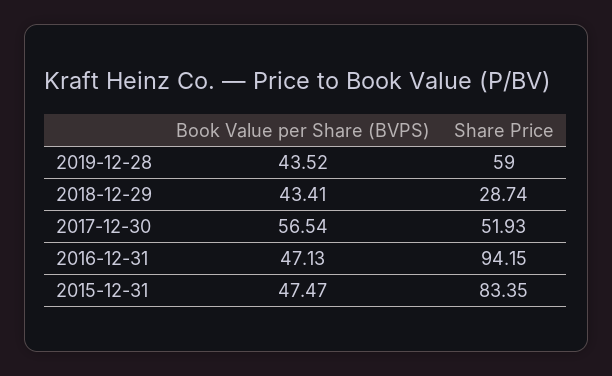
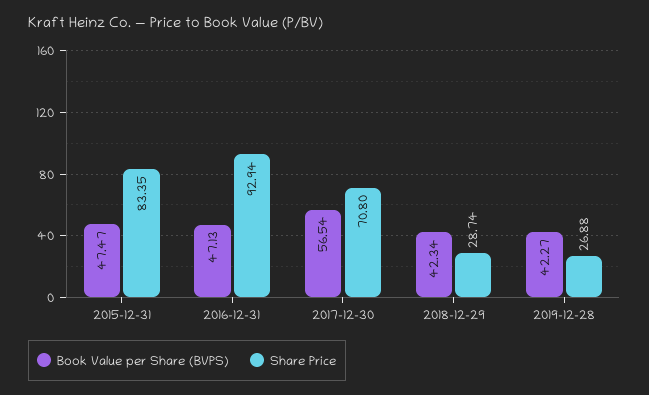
Book Value per Share (BVPS), 2019-12-28: 43.52 -> 42.27
Share Price, 2019-12-28: 59 -> 26.88
Book Value per Share (BVPS), 2018-12-29: 43.41 -> 42.34
Share Price, 2017-12-30: 51.93 -> 70.8
Share Price, 2016-12-31: 94.15 -> 92.94

